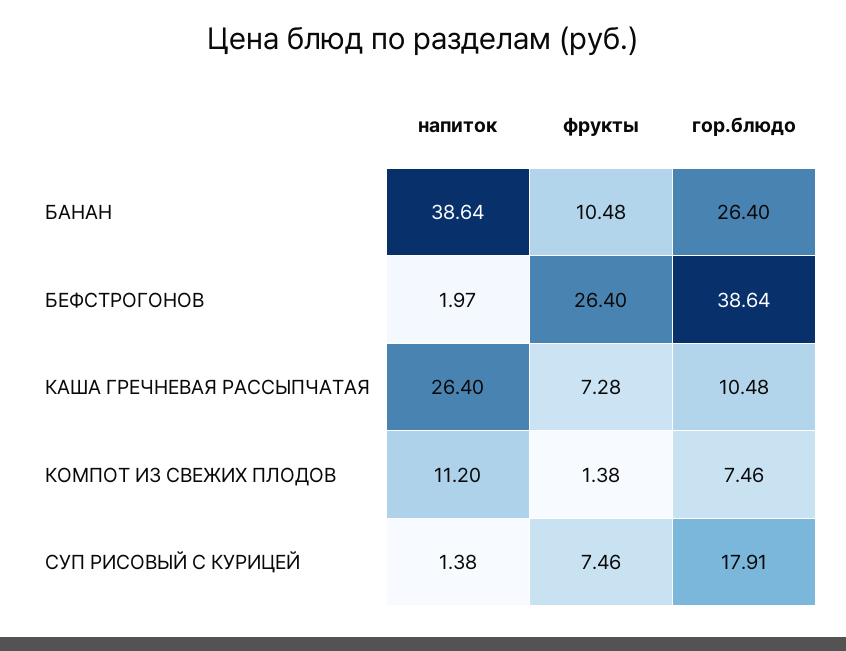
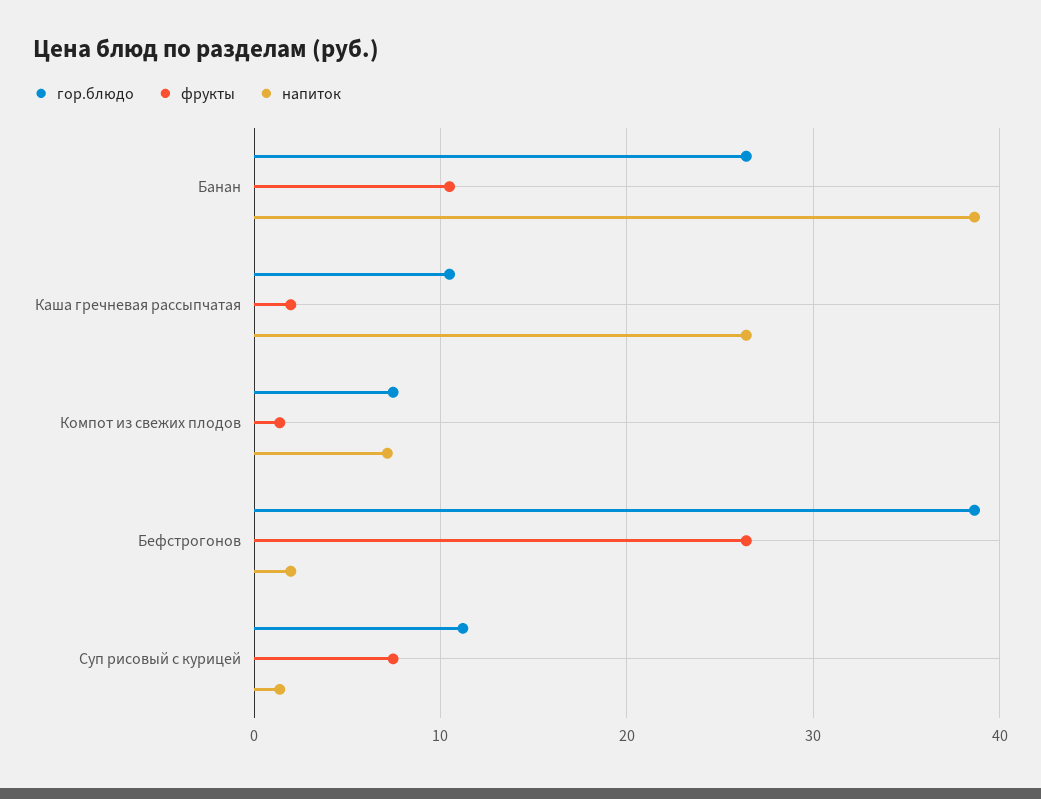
фрукты, КАША ГРЕЧНЕВАЯ РАССЫПЧАТАЯ: 7.28 -> 2
напиток, КОМПОТ ИЗ СВЕЖИХ ПЛОДОВ: 11.2 -> 7
гор.блюдо, СУП РИСОВЫЙ С КУРИЦЕЙ: 17.91 -> 11

